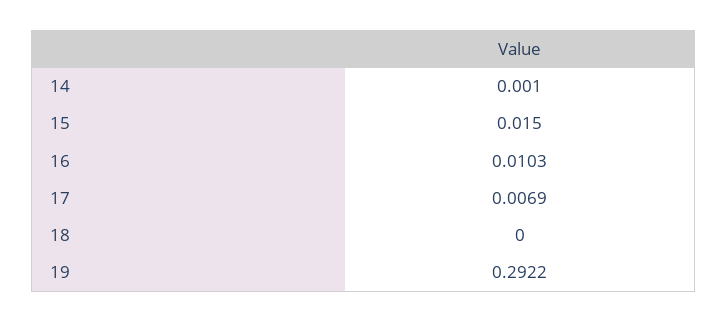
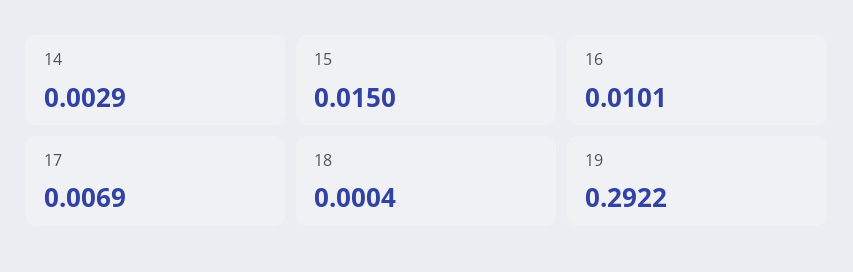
14: 0.001 -> 0.0029
16: 0.0103 -> 0.0101
18: 0 -> 0.0004

